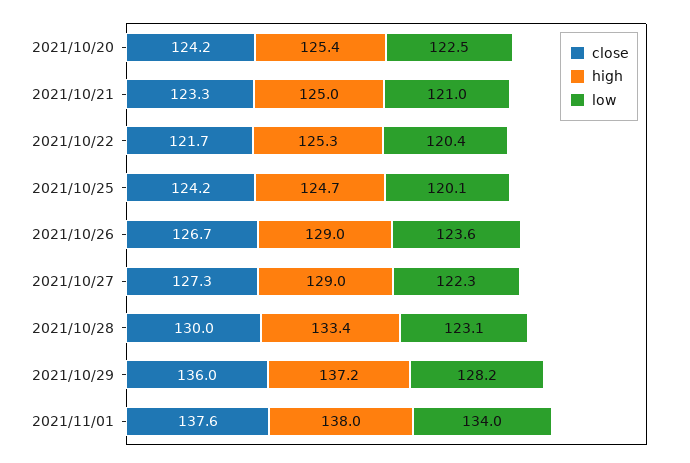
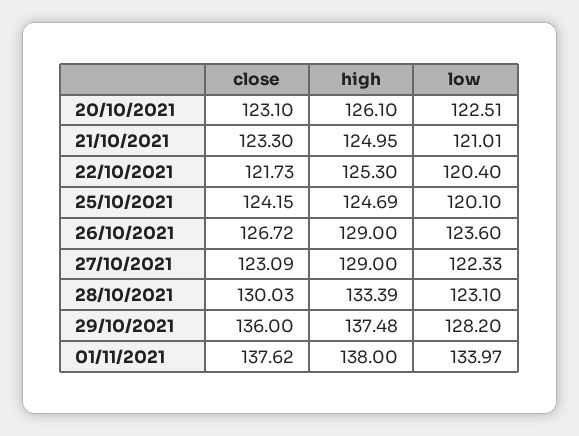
close, 2021/10/20: 124.2 -> 123.1
high, 2021/10/20: 125.4 -> 126.1
close, 2021/10/27: 127.3 -> 123.09
high, 2021/10/29: 137.2 -> 137.48

